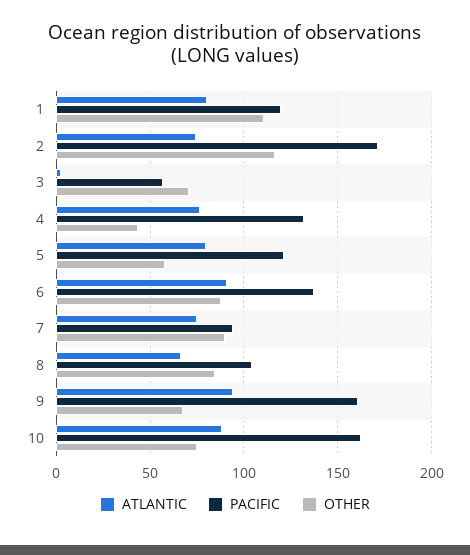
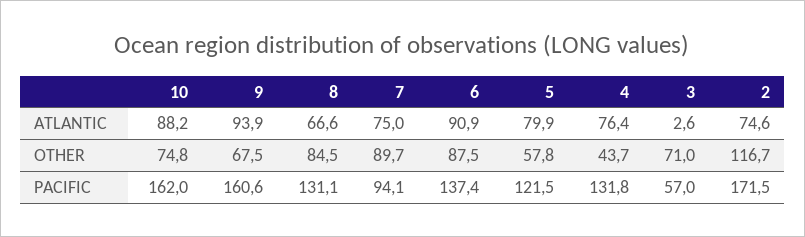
ATLANTIC, 1: 80 -> none
PACIFIC, 1: 120 -> none
OTHER, 1: 110 -> none
PACIFIC, 8: 105 -> 131.1

